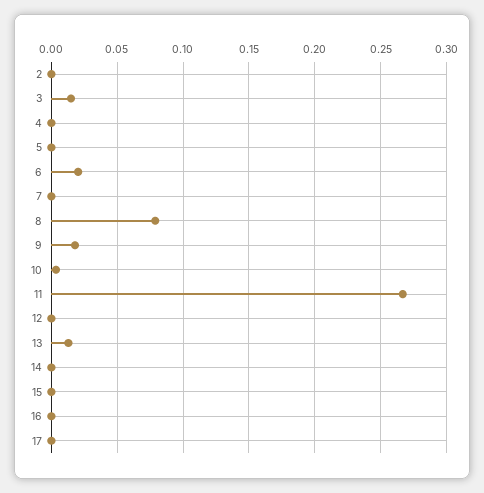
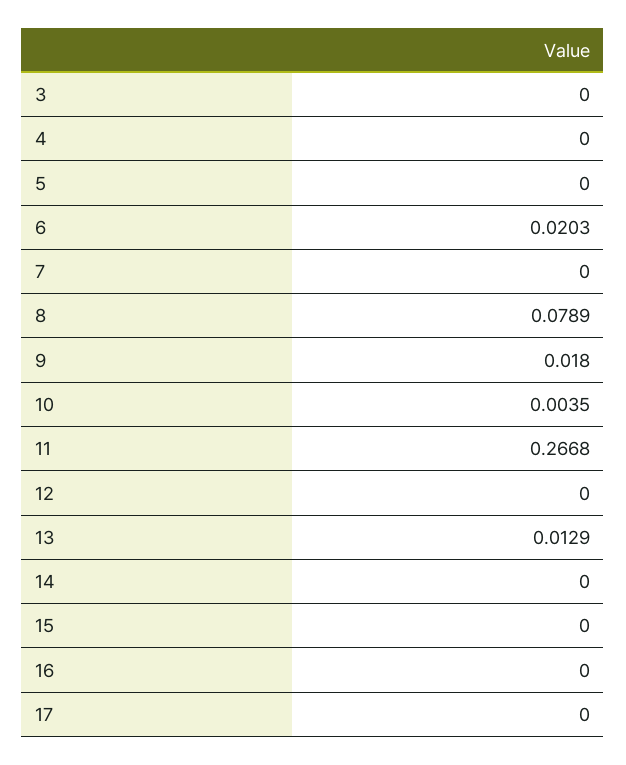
2: 0 -> none
3: 0.015 -> 0

